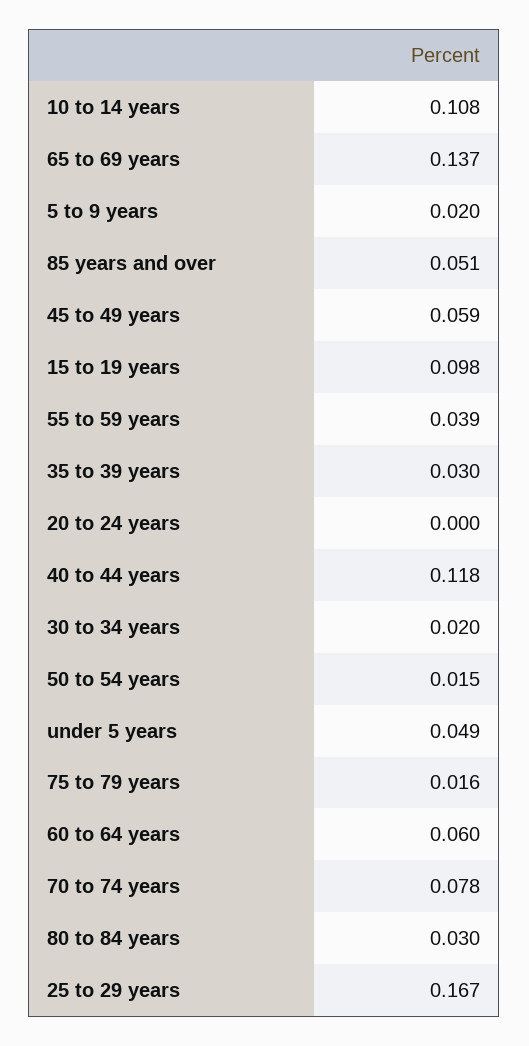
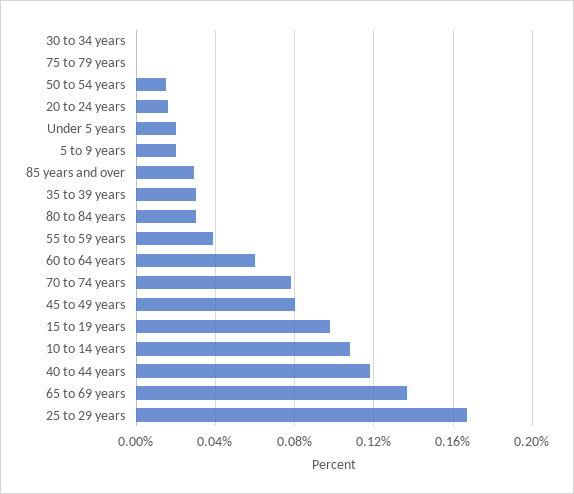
85 years and over: 0.051 -> 0.03
45 to 49 years: 0.059 -> 0.08
20 to 24 years: 0 -> 0.015
30 to 34 years: 0.02 -> 0
under 5 years: 0.049 -> 0.02
75 to 79 years: 0.016 -> 0

